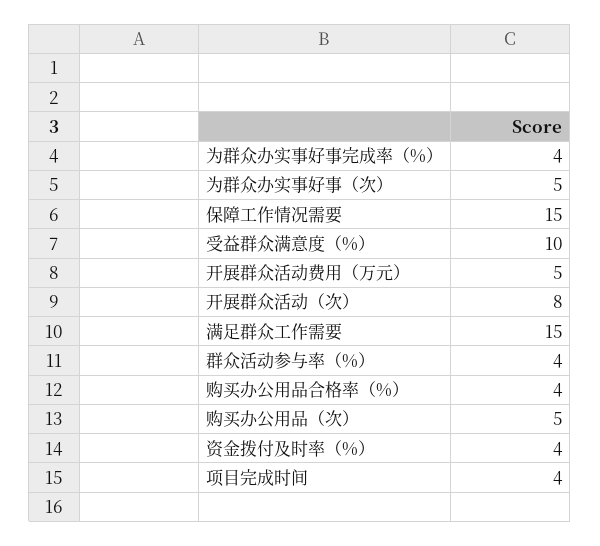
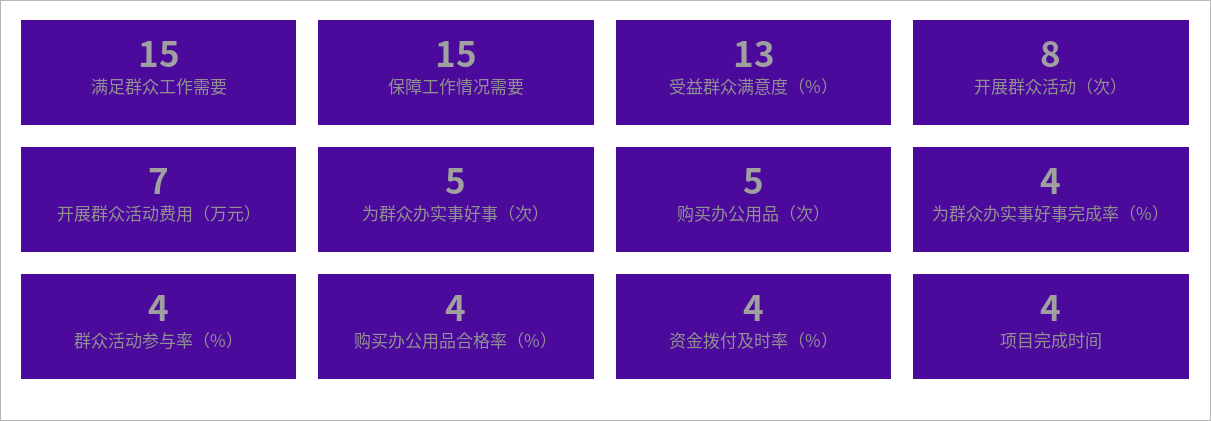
受益群众满意度（%）: 10 -> 13
开展群众活动费用（万元）: 5 -> 7

